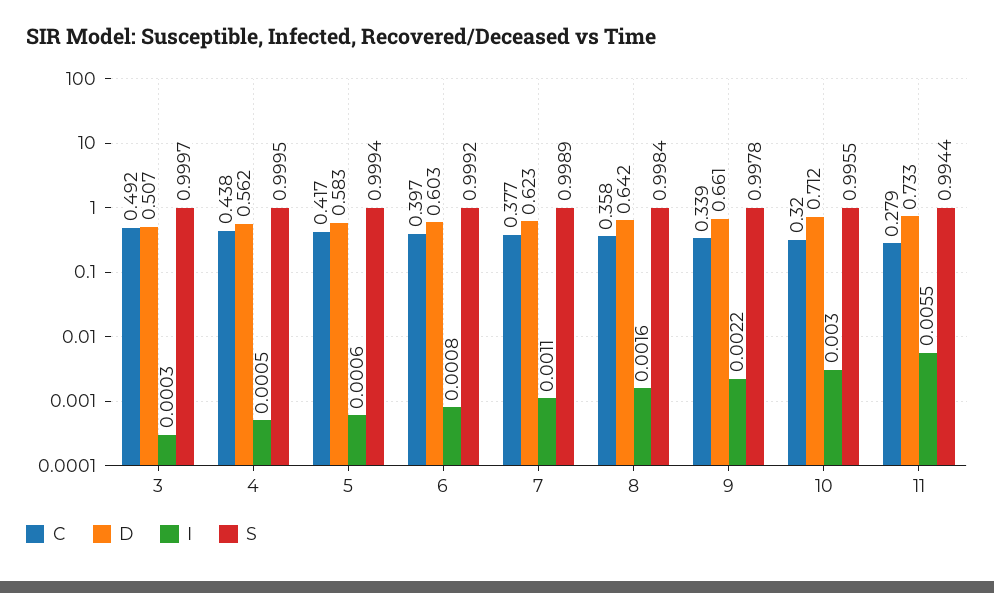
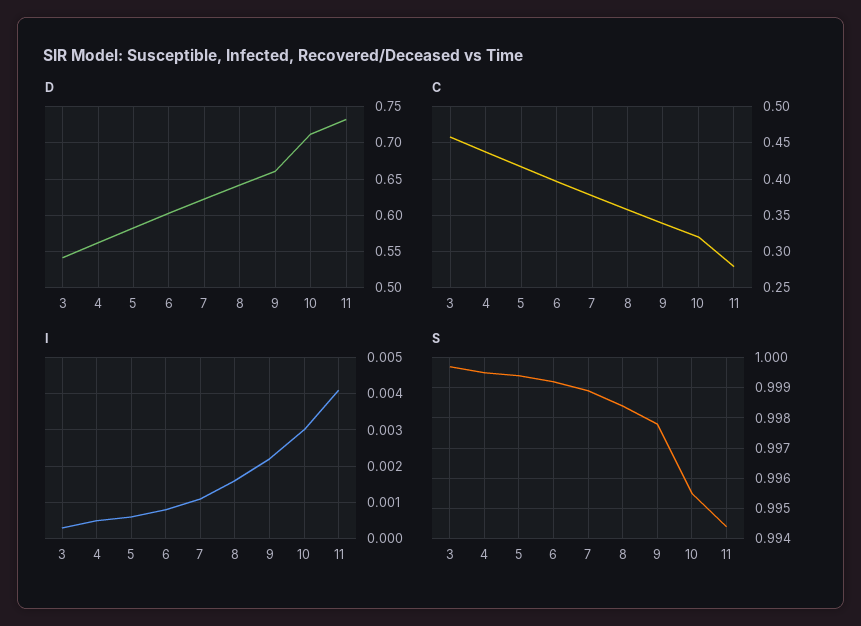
C, 3: 0.492 -> 0.46
D, 3: 0.507 -> 0.54
I, 11: 0.0055 -> 0.004

